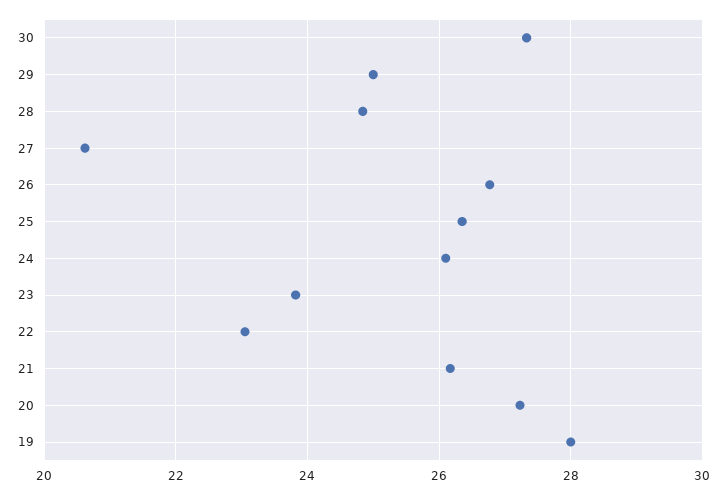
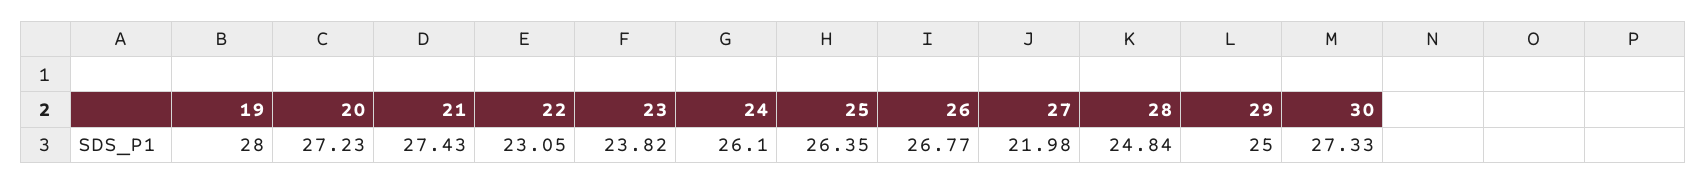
27: 20.6 -> 21.98
21: 26.2 -> 27.43

